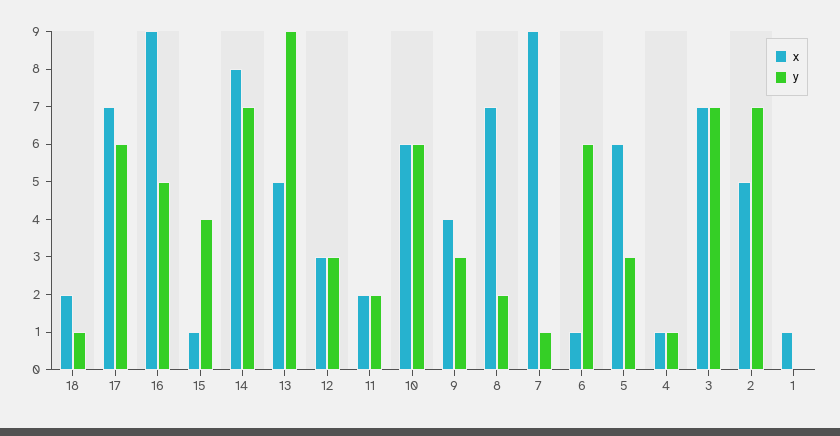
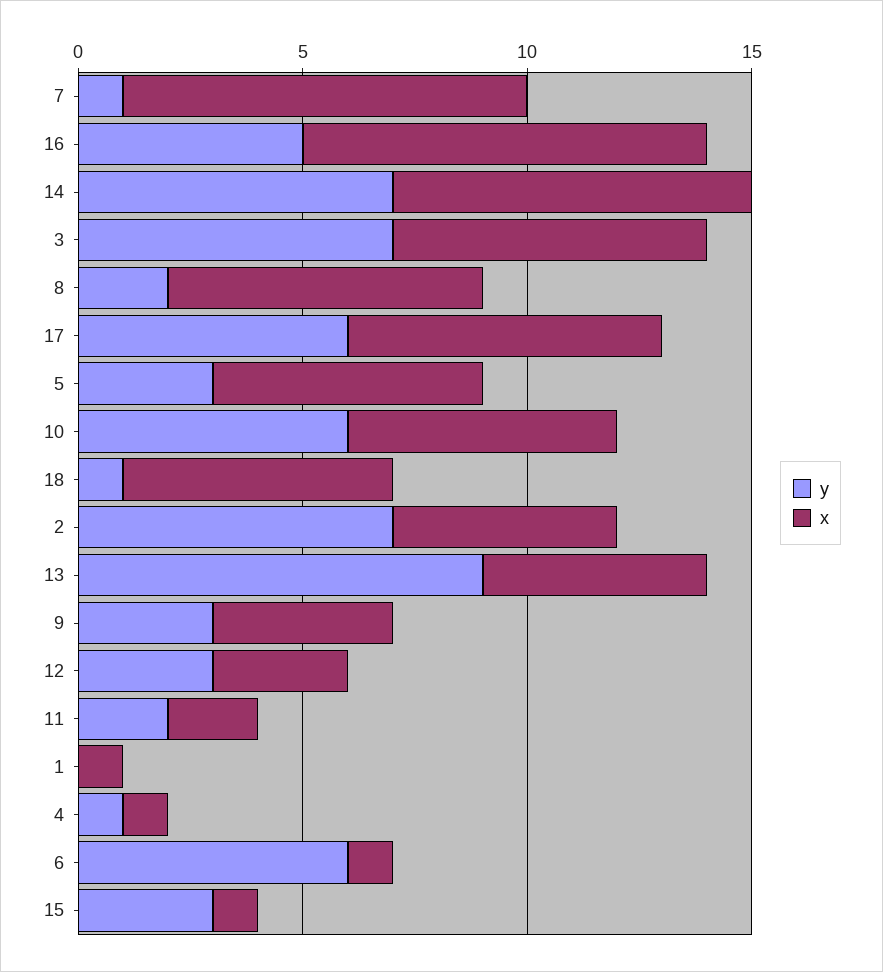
x, 18: 2 -> 6
y, 15: 4 -> 3

